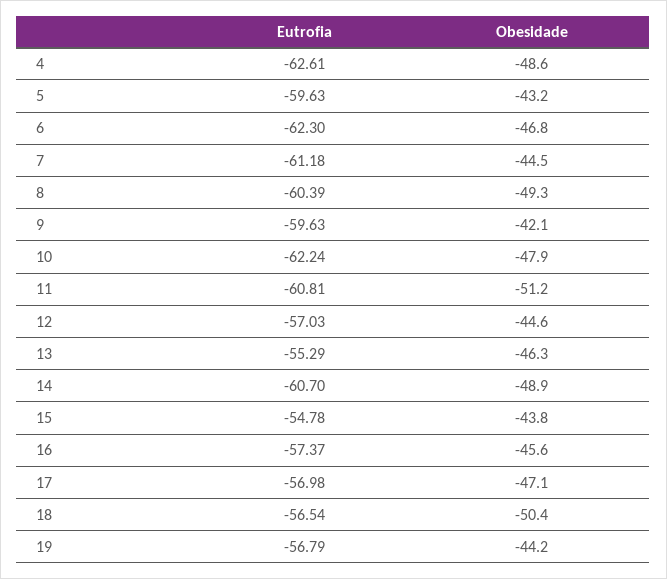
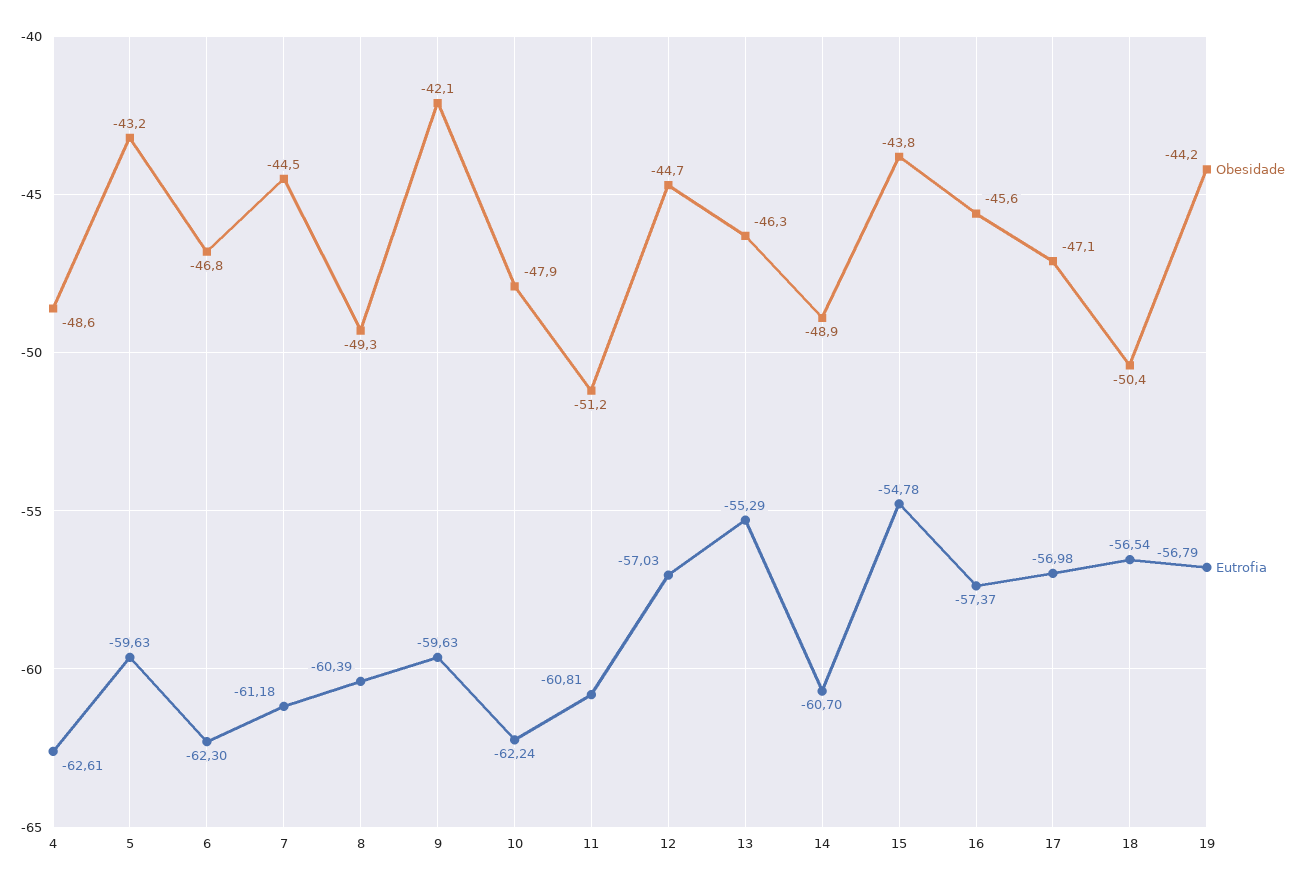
Obesidade, 12: -44.6 -> -44.7

